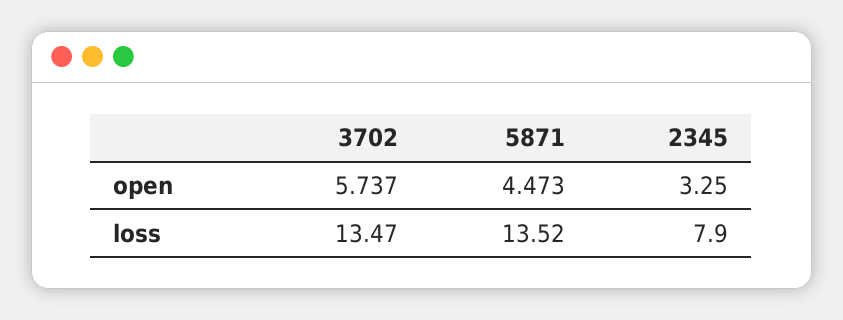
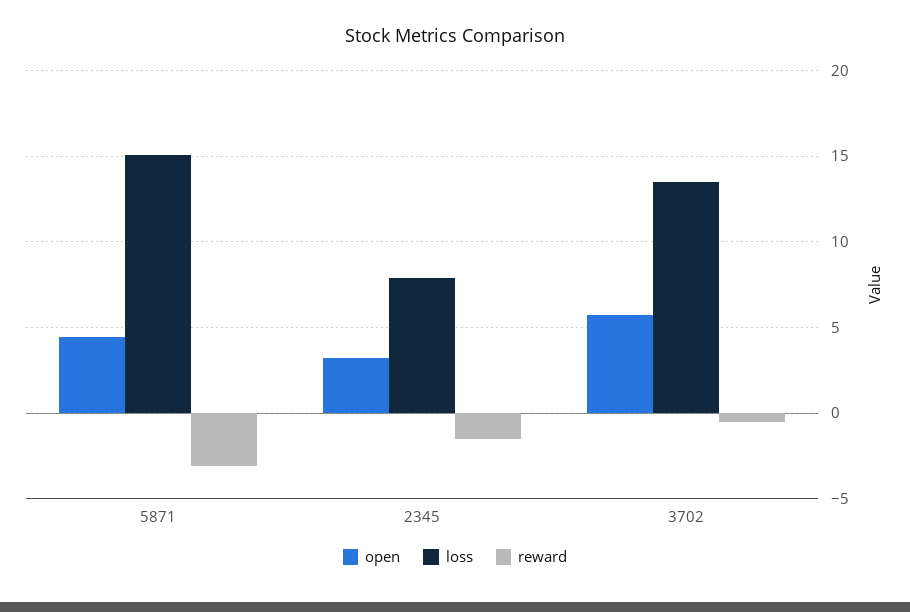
loss, 5871: 13.52 -> 15
reward, 5871: none -> -3
reward, 2345: none -> -1.5
reward, 3702: none -> -0.5

